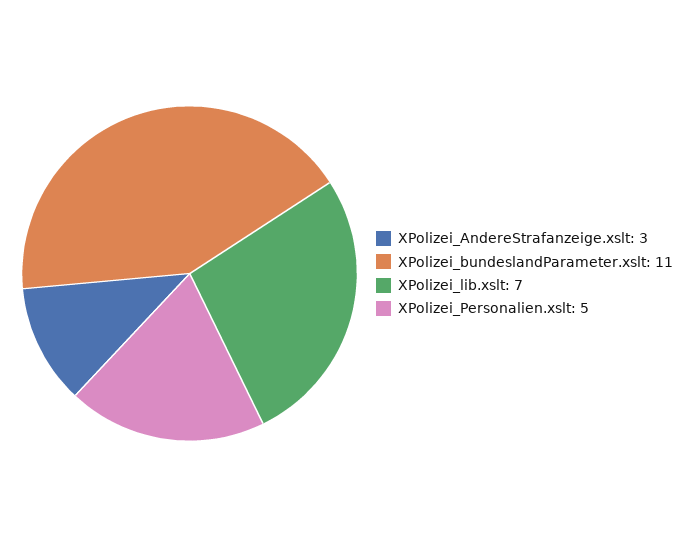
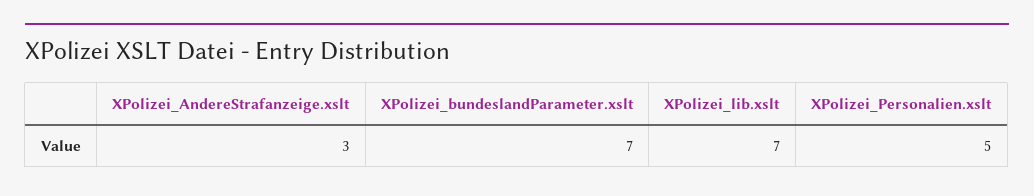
XPolizei_bundeslandParameter.xslt: 11 -> 7

